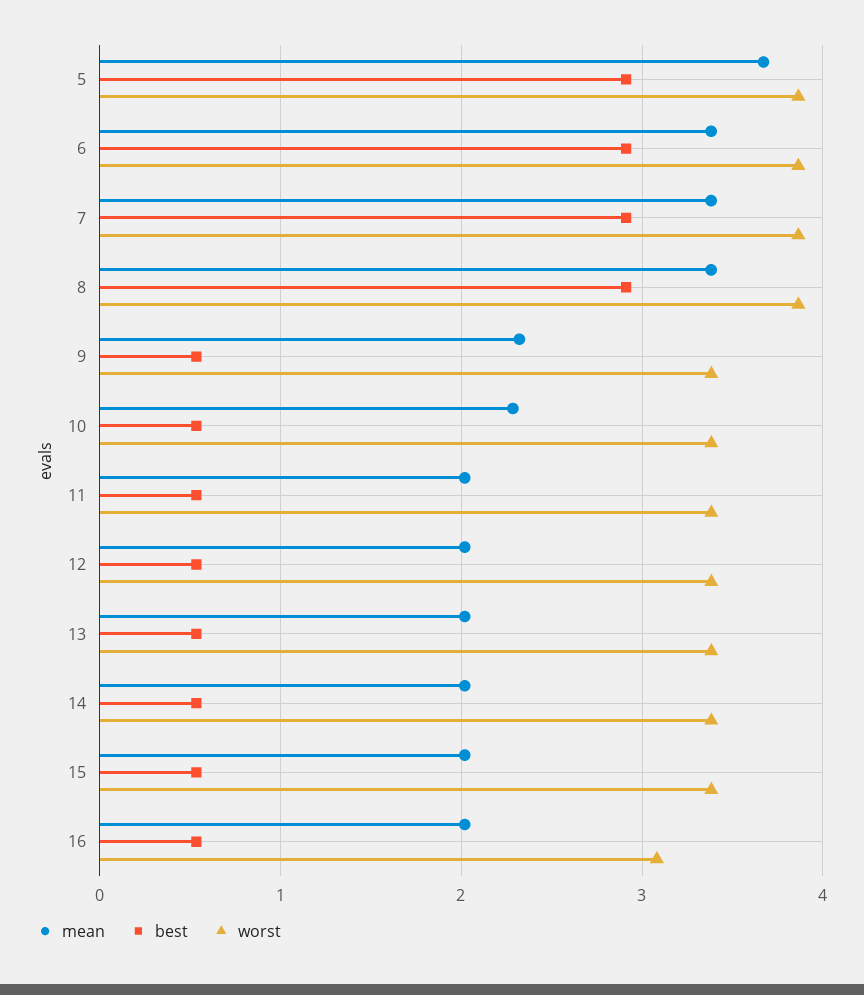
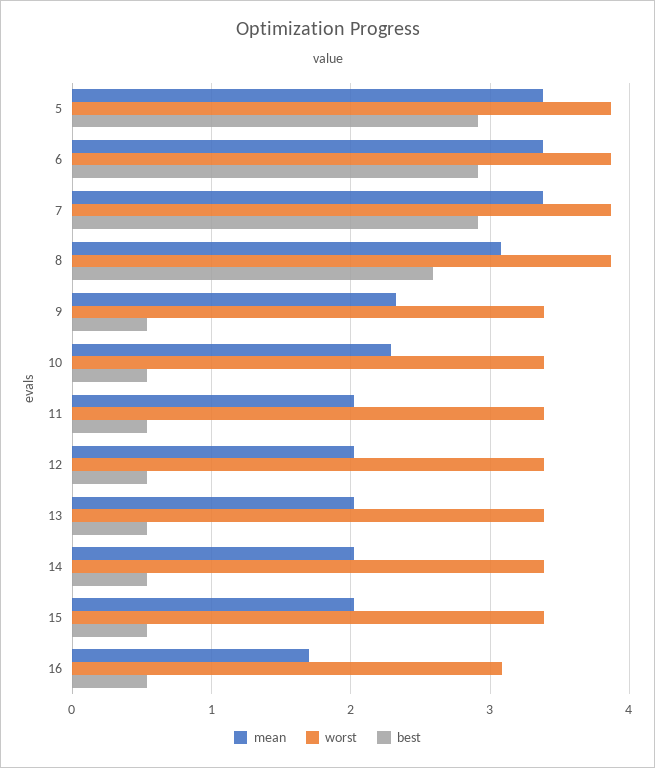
mean, 5: 3.7 -> 3.4
mean, 8: 3.4 -> 3.1
best, 8: 2.9 -> 2.6
mean, 16: 2 -> 1.7

